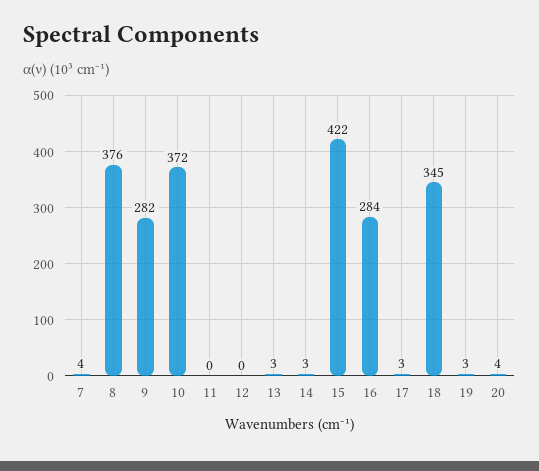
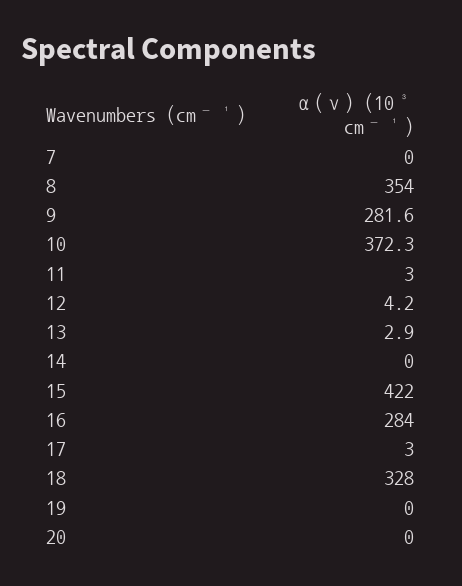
7: 4 -> 0
8: 376 -> 354
11: 0 -> 3
12: 0 -> 4.2
14: 3 -> 0
18: 345 -> 328
19: 3 -> 0
20: 4 -> 0

